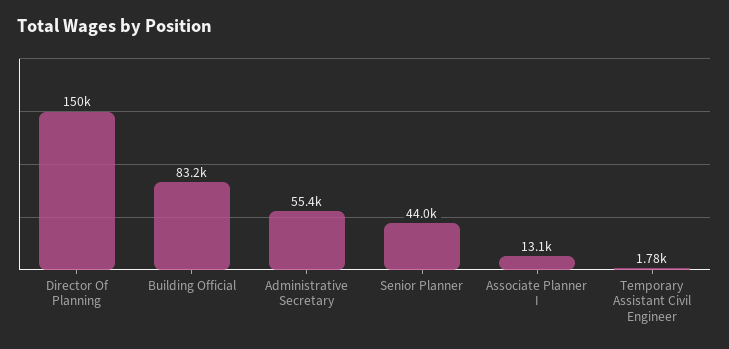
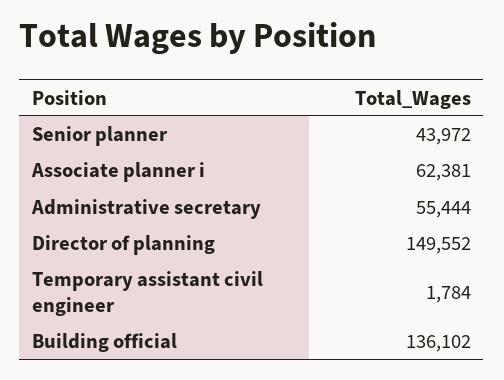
Building Official: 83200 -> 136102
Associate Planner I: 13100 -> 62381

